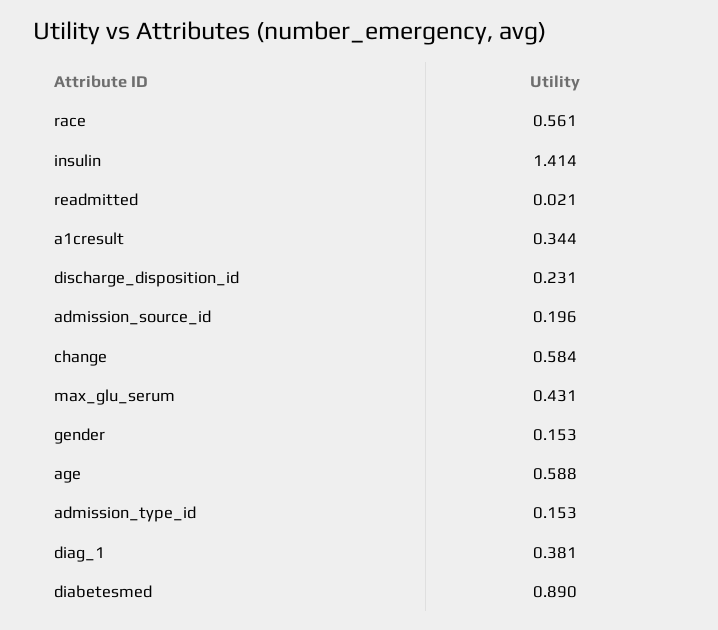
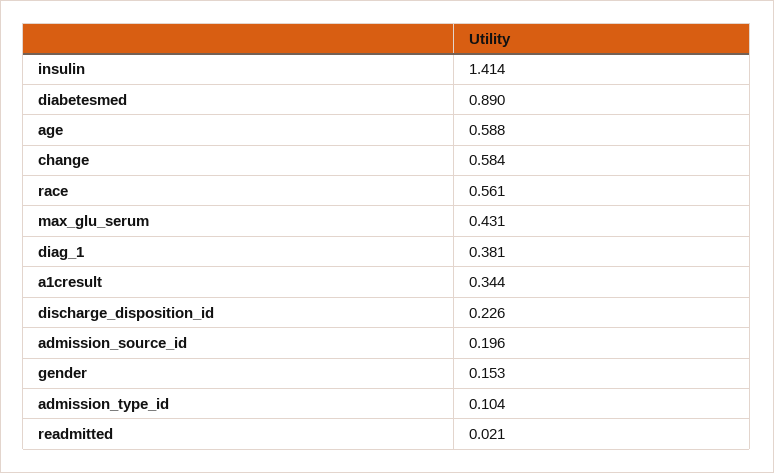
discharge_disposition_id: 0.231 -> 0.226
admission_type_id: 0.153 -> 0.104

